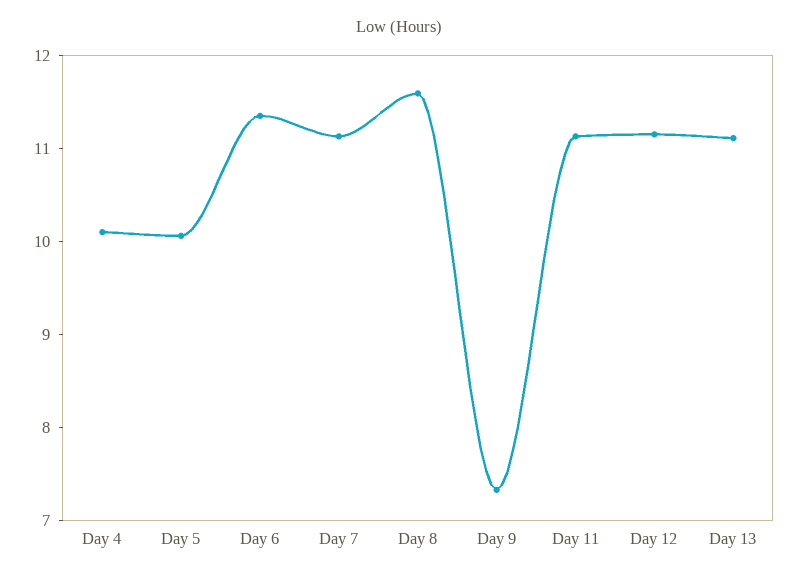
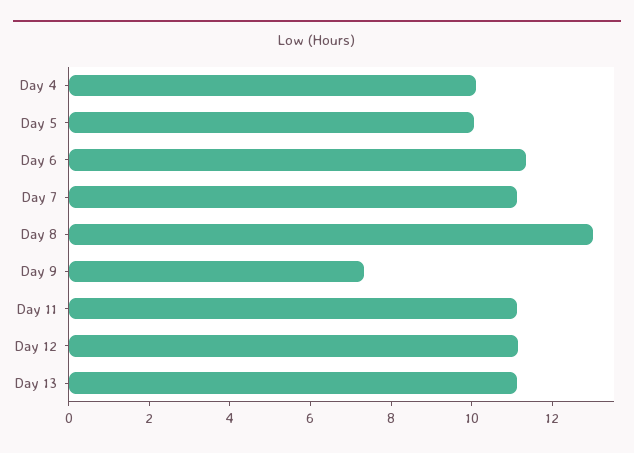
Day 8: 11.6 -> 13

